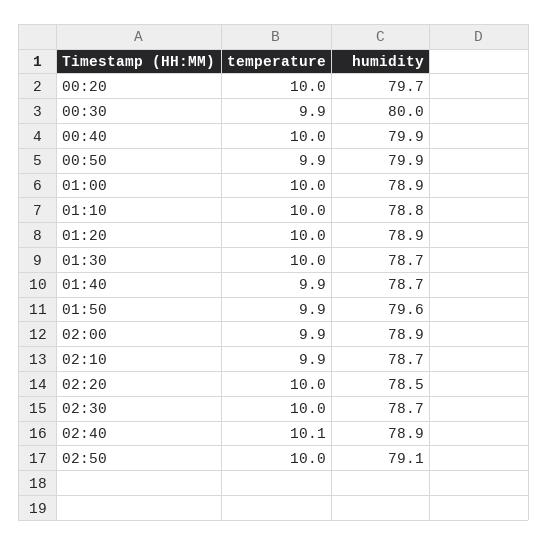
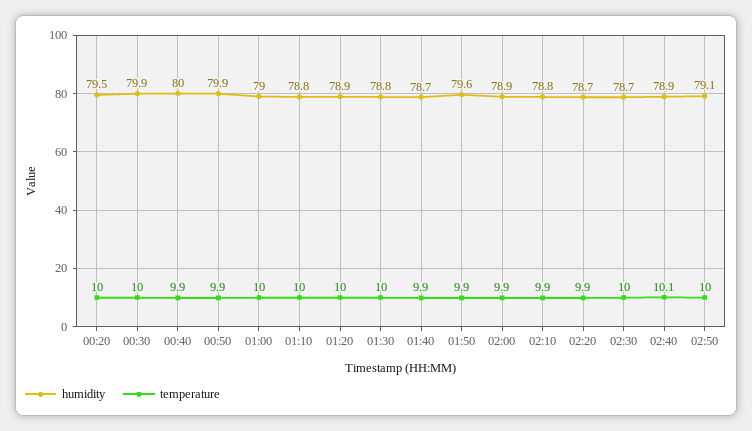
humidity, 00:20: 79.7 -> 79.5
temperature, 00:30: 9.9 -> 10
humidity, 00:30: 80 -> 79.9
temperature, 00:40: 10 -> 9.9
humidity, 00:40: 79.9 -> 80
humidity, 01:00: 78.9 -> 79
humidity, 01:30: 78.7 -> 78.8
humidity, 02:10: 78.7 -> 78.8
temperature, 02:20: 10 -> 9.9
humidity, 02:20: 78.5 -> 78.7

